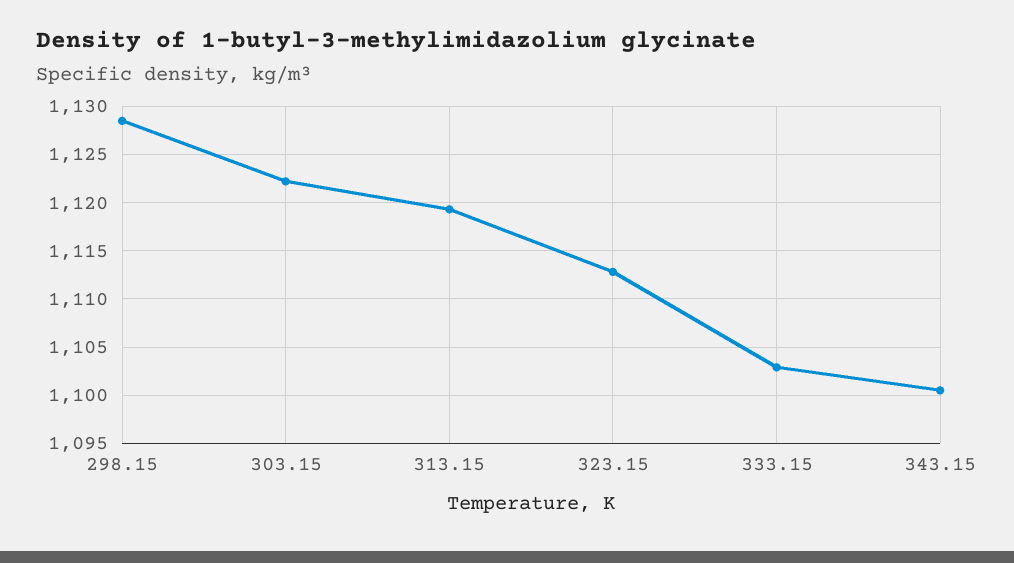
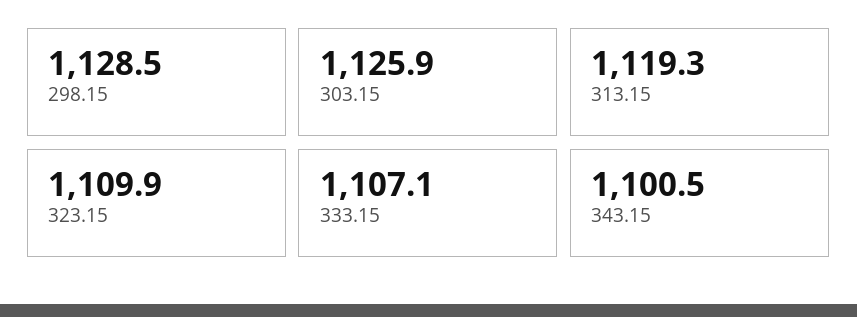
303.15: 1122 -> 1125.9
323.15: 1113 -> 1109.9
333.15: 1103 -> 1107.1

